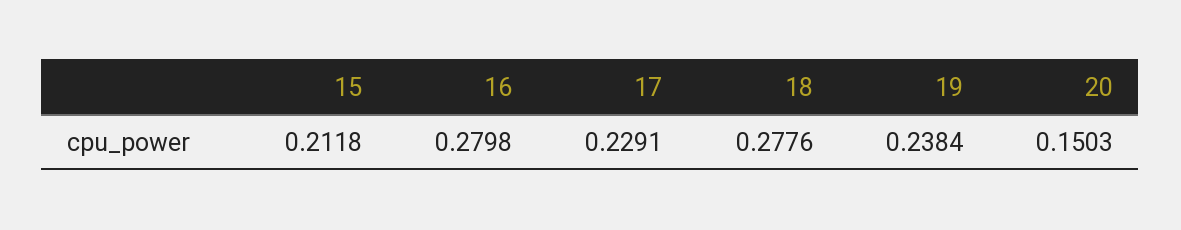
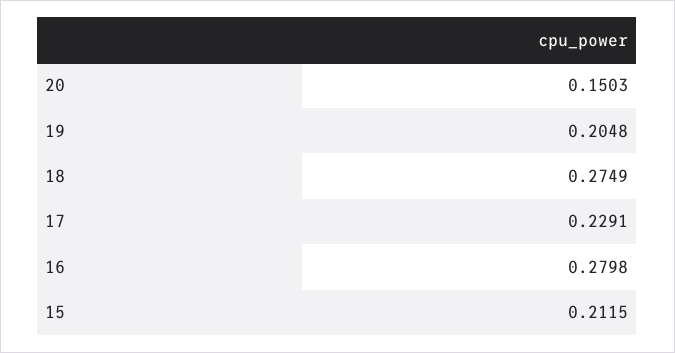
15: 0.2118 -> 0.2115
18: 0.2776 -> 0.2749
19: 0.2384 -> 0.2048

